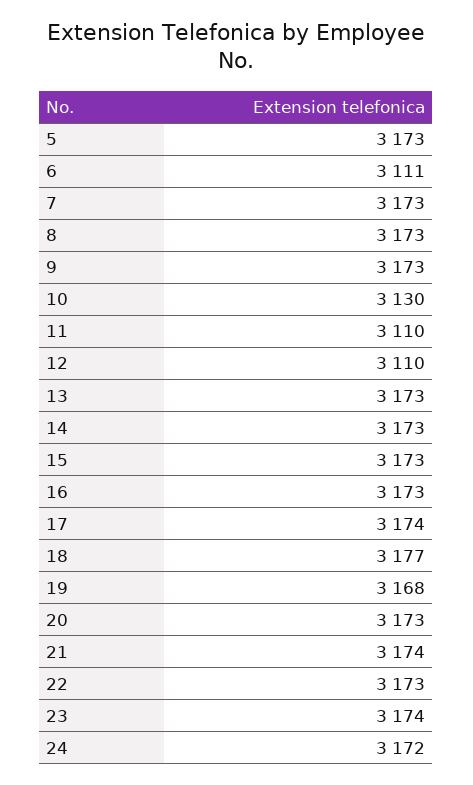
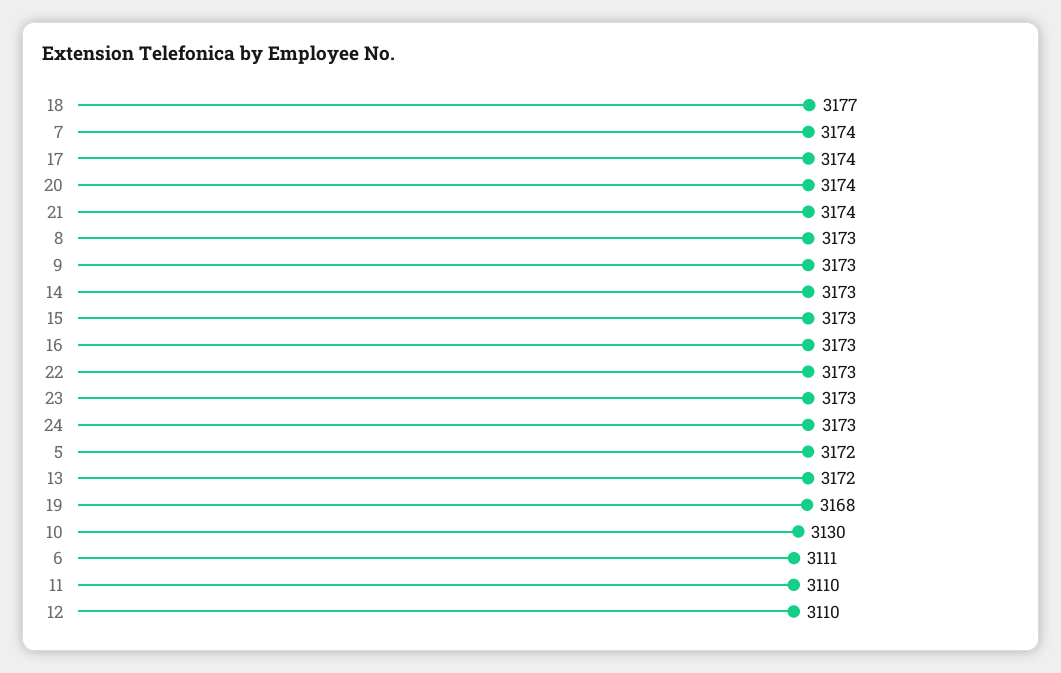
5: 3173 -> 3172
7: 3173 -> 3174
13: 3173 -> 3172
20: 3173 -> 3174
23: 3174 -> 3173
24: 3172 -> 3173

